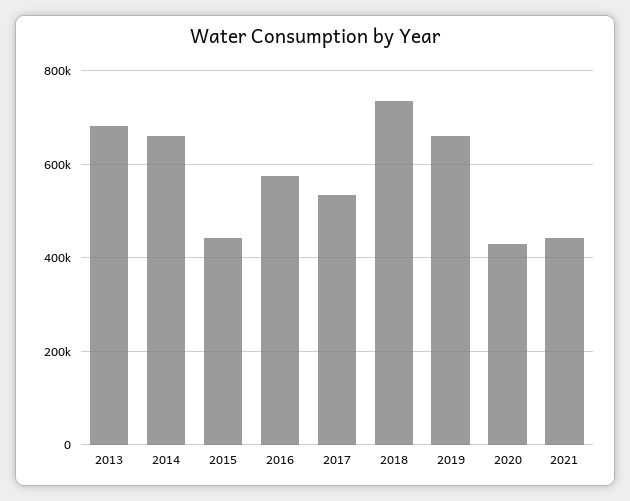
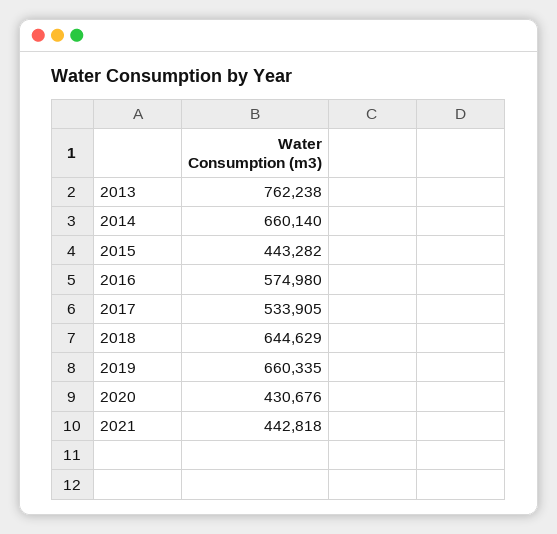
2013: 680000 -> 762238
2018: 740000 -> 644629

